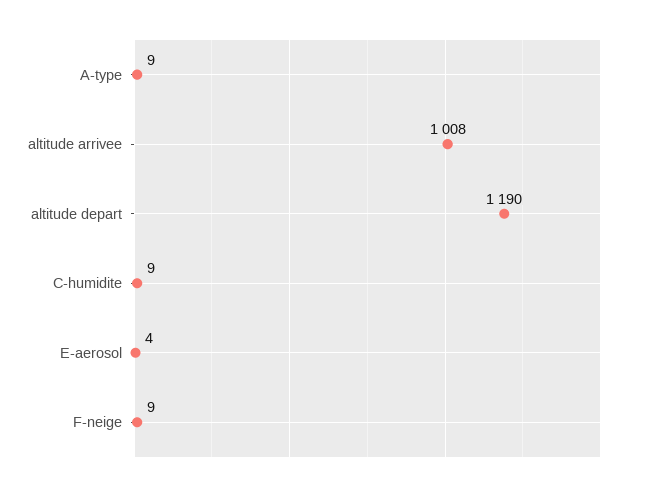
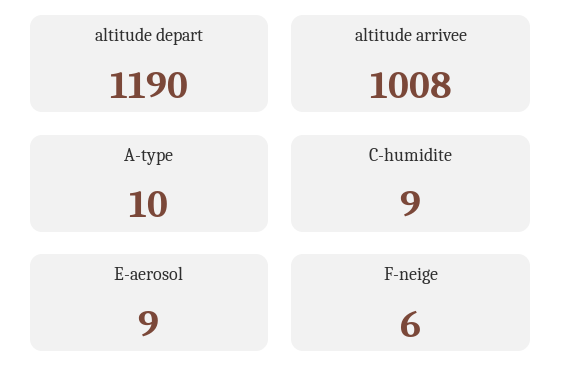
A-type: 9 -> 10
E-aerosol: 4 -> 9
F-neige: 9 -> 6

